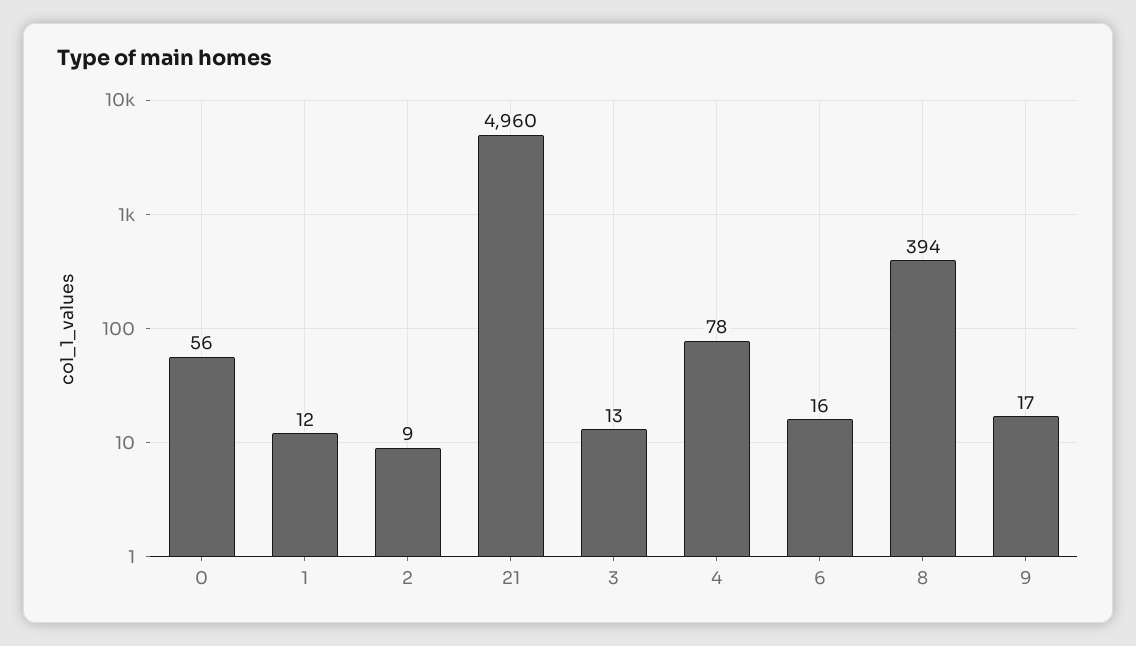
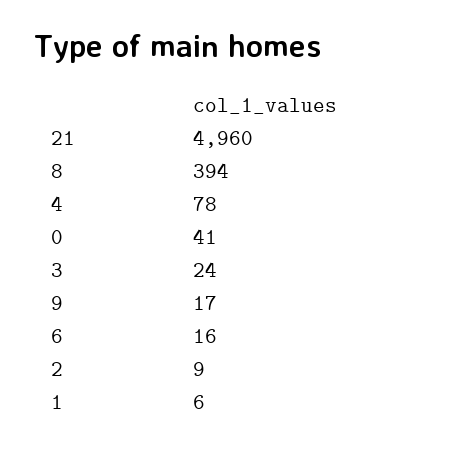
0: 56 -> 41
1: 12 -> 6
3: 13 -> 24

